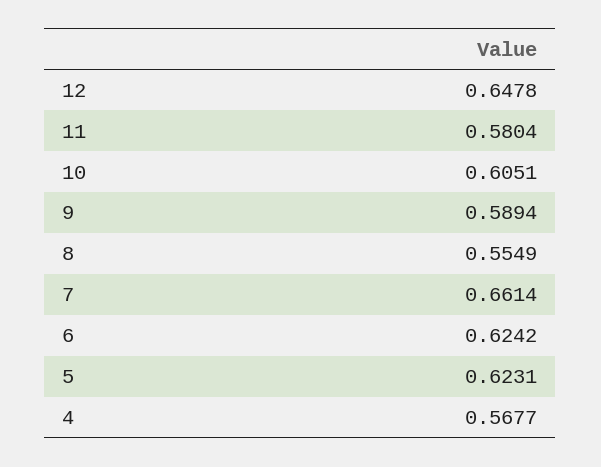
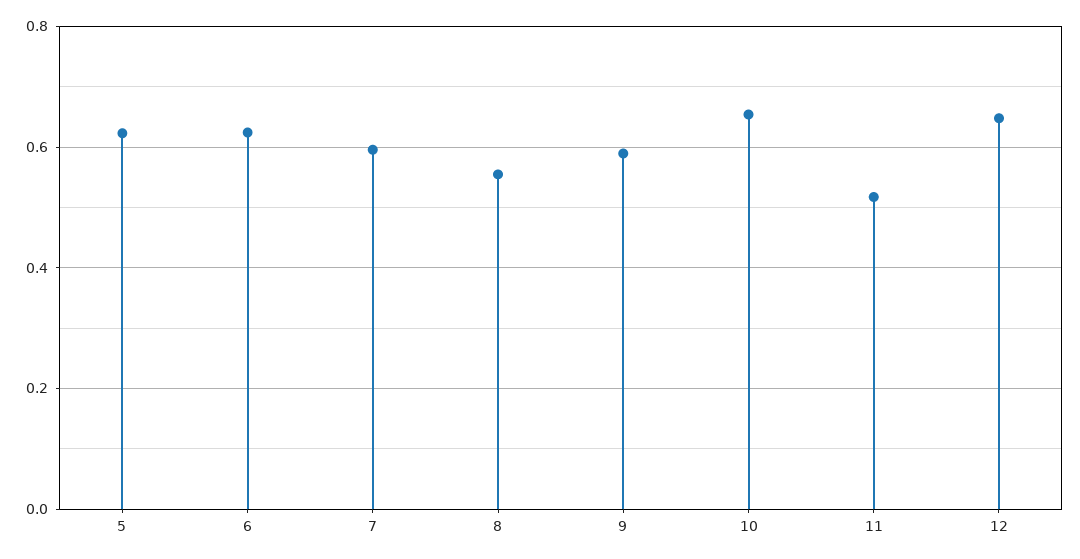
11: 0.5804 -> 0.52
10: 0.6051 -> 0.66
7: 0.6614 -> 0.6
4: 0.5677 -> none

